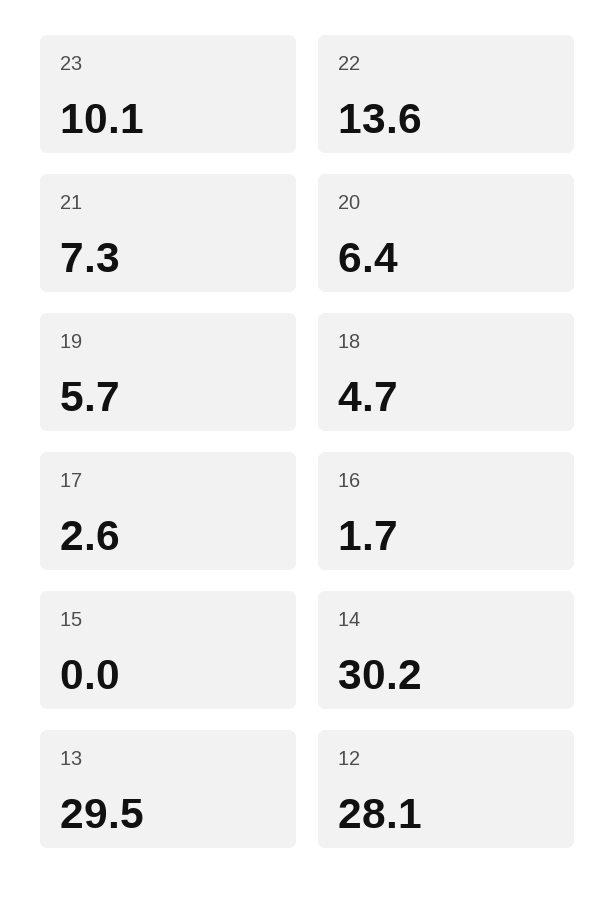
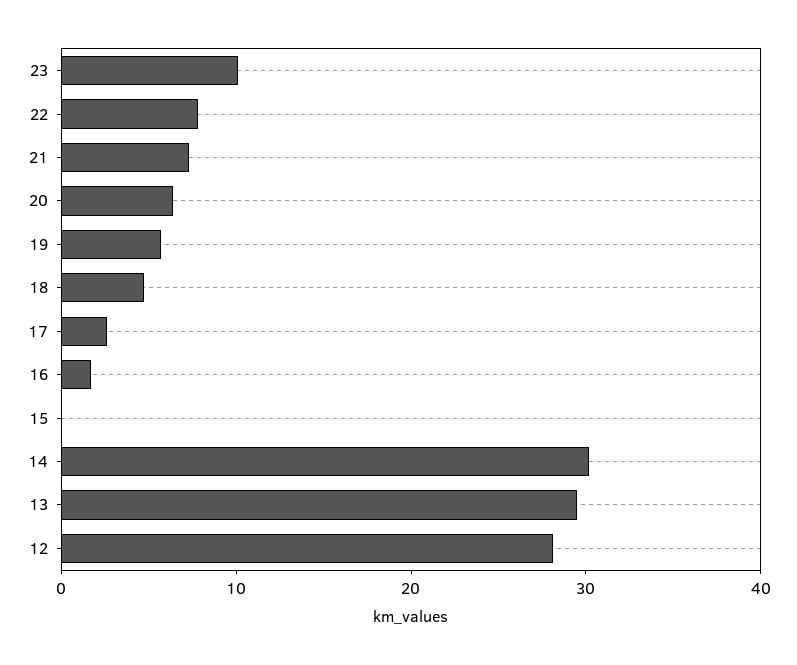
22: 13.6 -> 8

